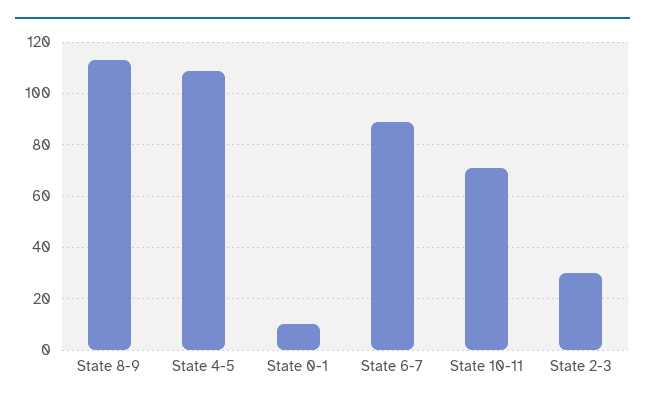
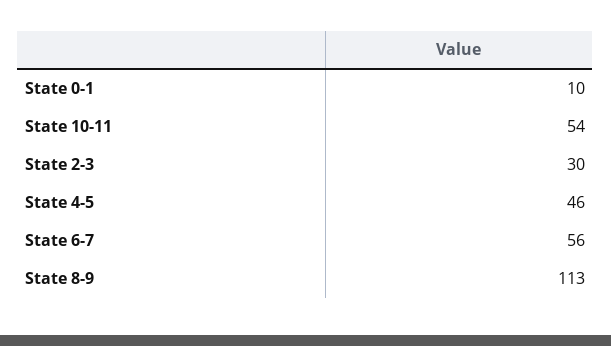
State 4-5: 110 -> 46
State 6-7: 90 -> 56
State 10-11: 70 -> 54

